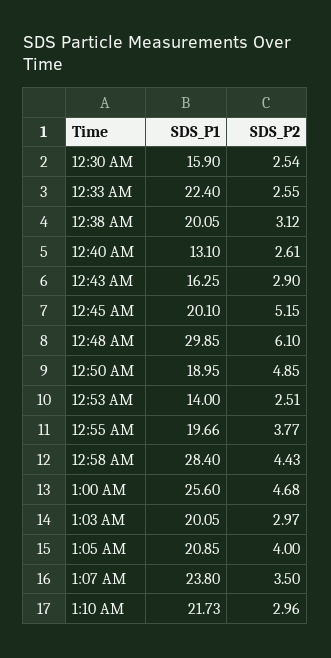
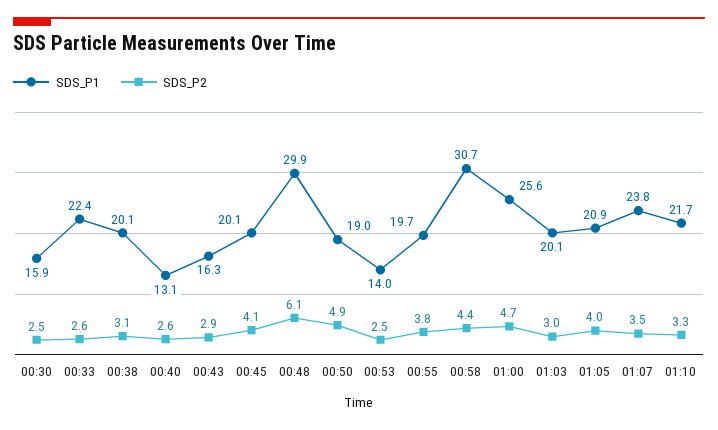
SDS_P2, 12:45 AM: 5.15 -> 4.1
SDS_P1, 12:58 AM: 28.4 -> 30.7
SDS_P2, 1:10 AM: 2.96 -> 3.3

